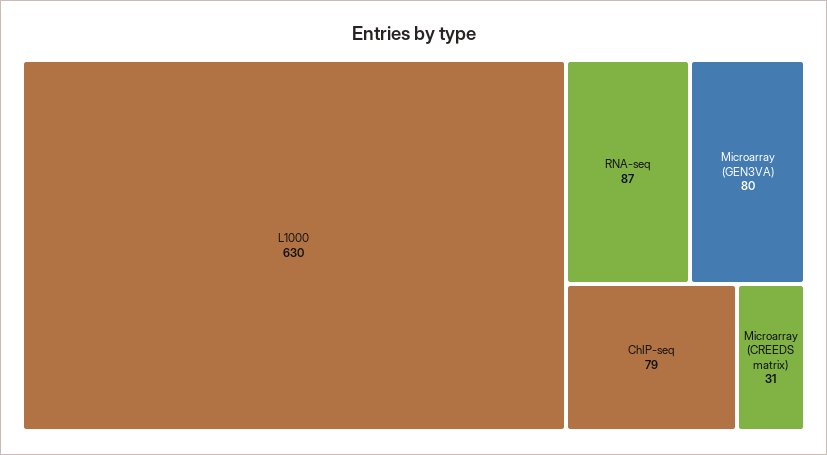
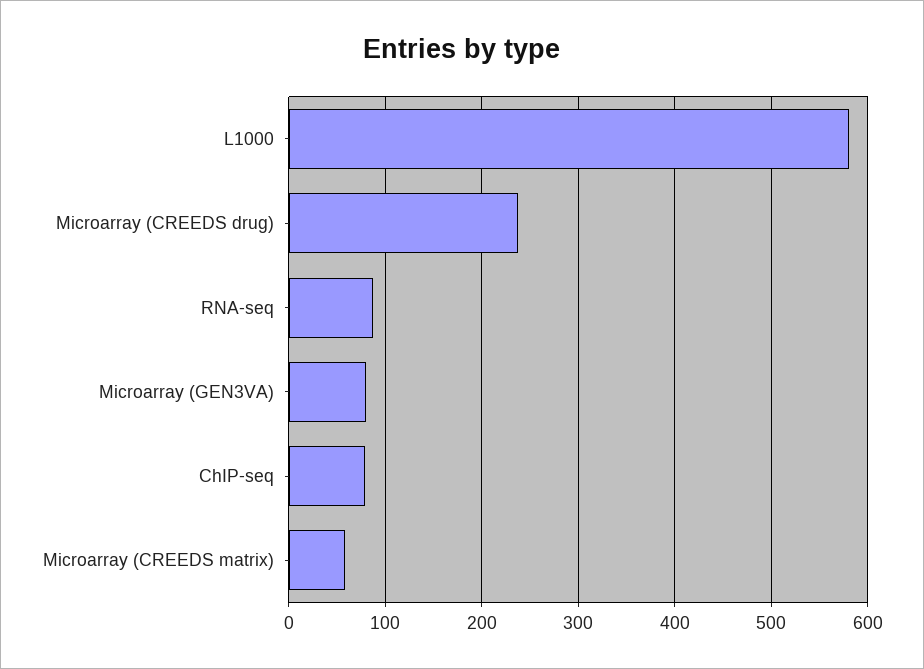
L1000: 630 -> 580
Microarray (CREEDS matrix): 31 -> 60
Microarray (CREEDS drug): none -> 240

